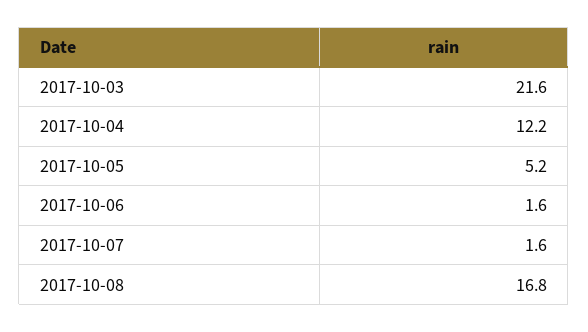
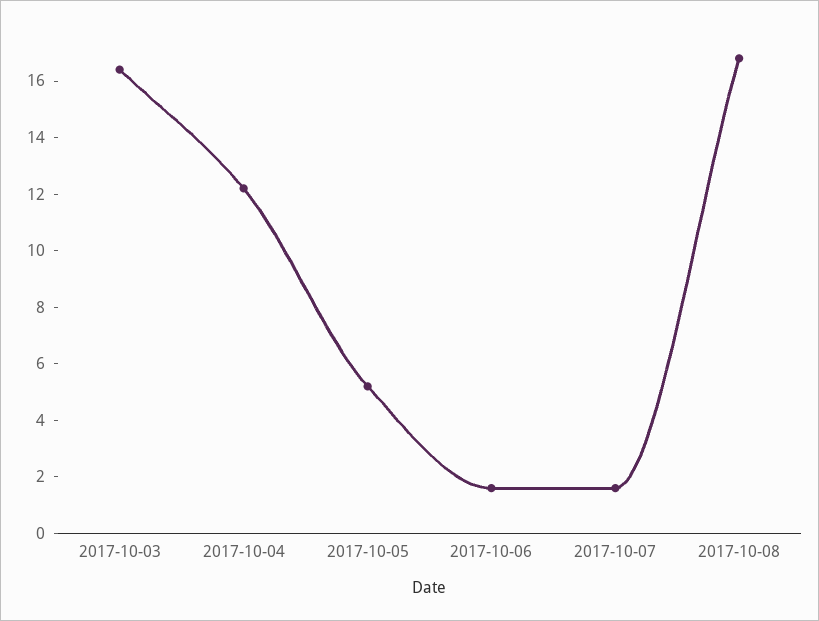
2017-10-03: 21.6 -> 16.5

